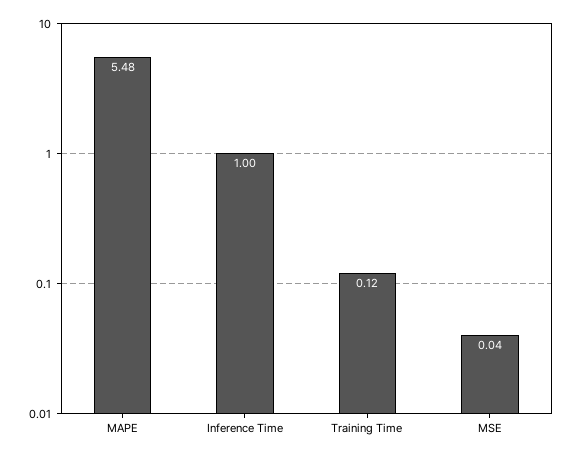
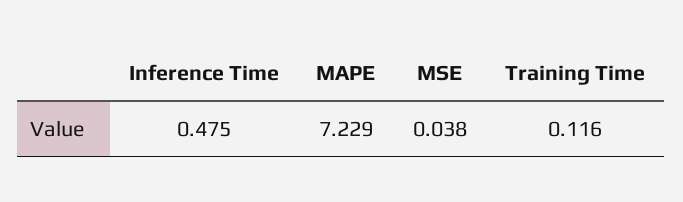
MAPE: 5.48 -> 7.229
Inference Time: 1 -> 0.475

